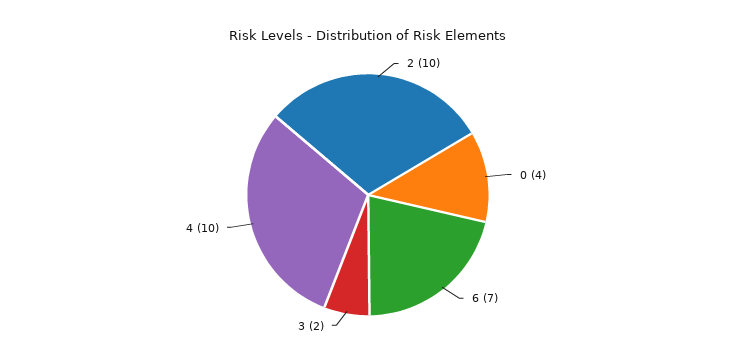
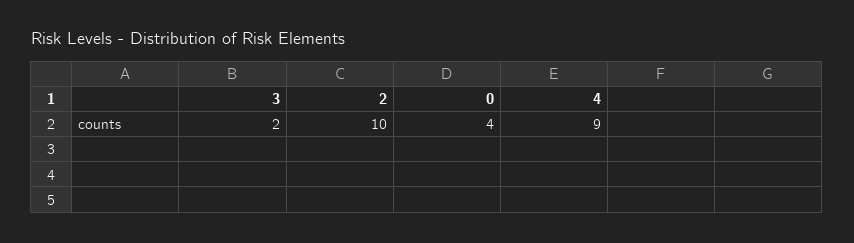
6: 7 -> none
4: 10 -> 9

